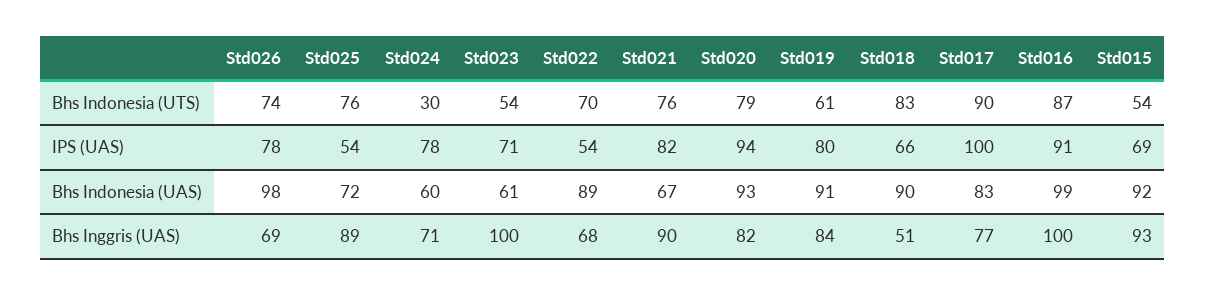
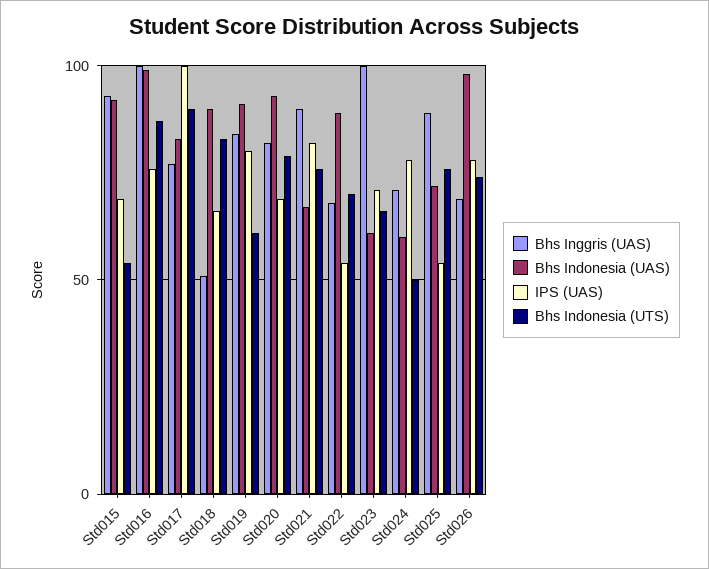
Bhs Indonesia (UTS), Std024: 30 -> 50
Bhs Indonesia (UTS), Std023: 54 -> 65
IPS (UAS), Std020: 94 -> 70
IPS (UAS), Std016: 91 -> 75

